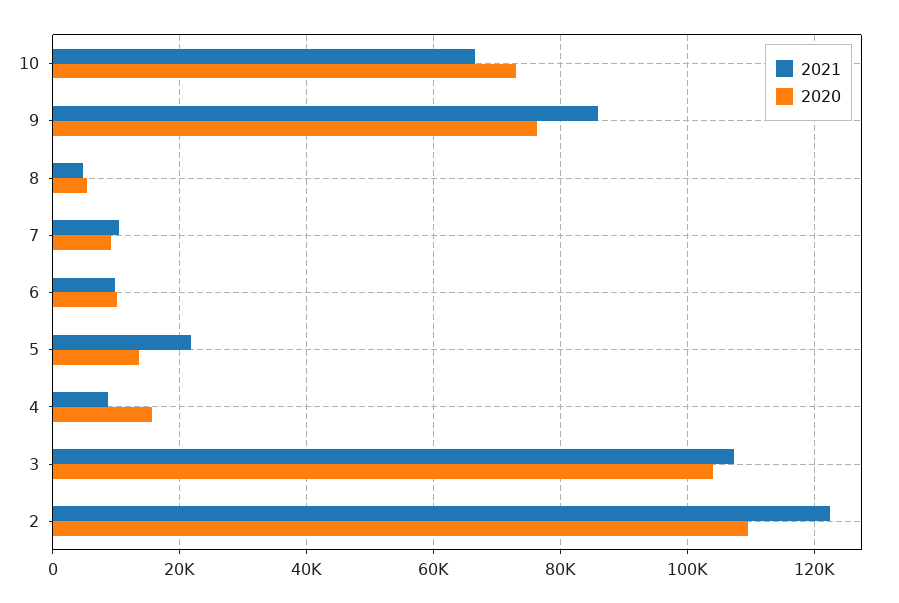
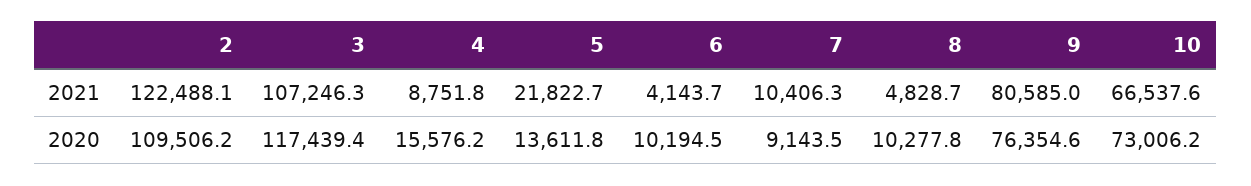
2021, 9: 86000 -> 80585
2020, 8: 6000 -> 10277.8
2021, 6: 10000 -> 4143.7
2020, 3: 104000 -> 117439.4

